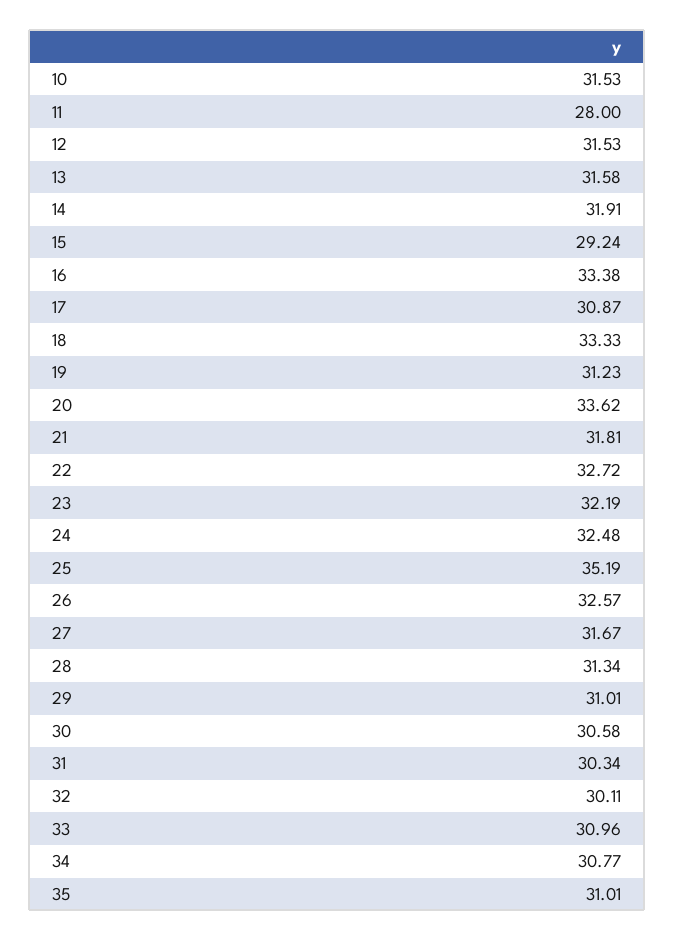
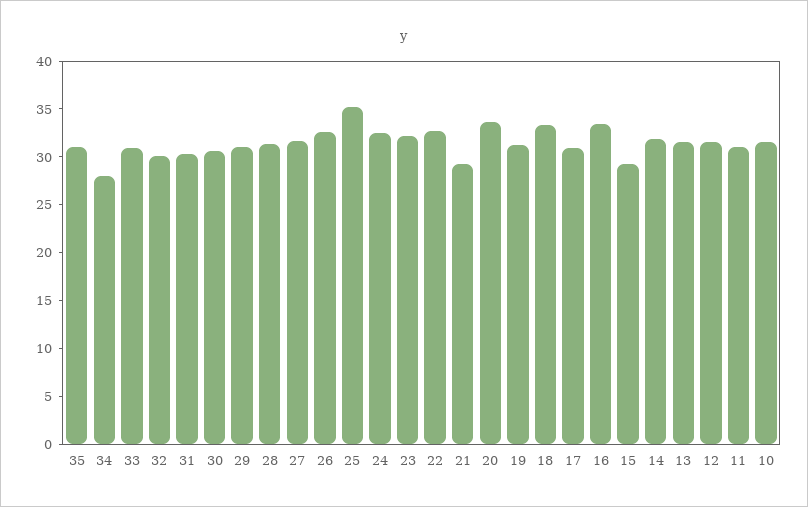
11: 28 -> 31
21: 31.81 -> 29
34: 30.77 -> 28

